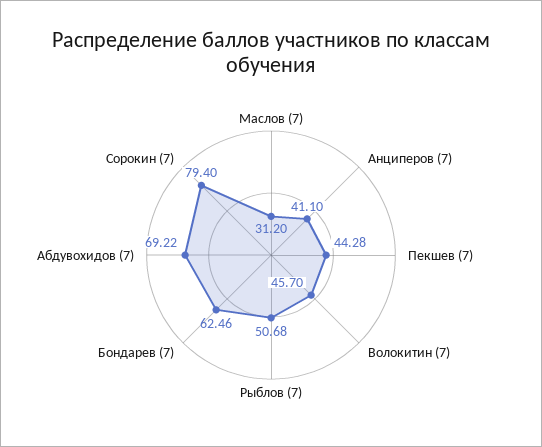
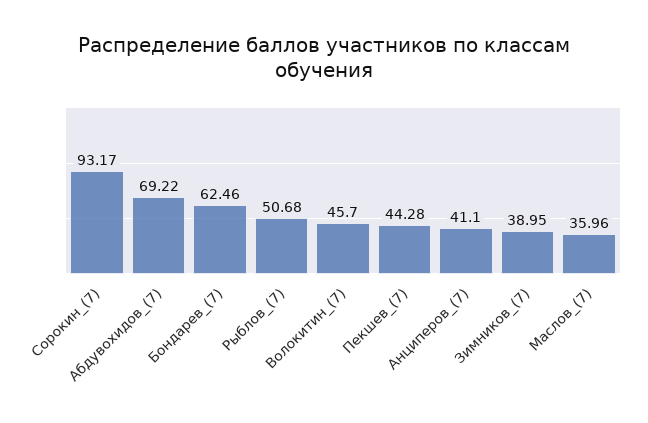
Маслов (7): 31.2 -> 35.96
Сорокин (7): 79.4 -> 93.17
Зимников_(7): none -> 38.95

